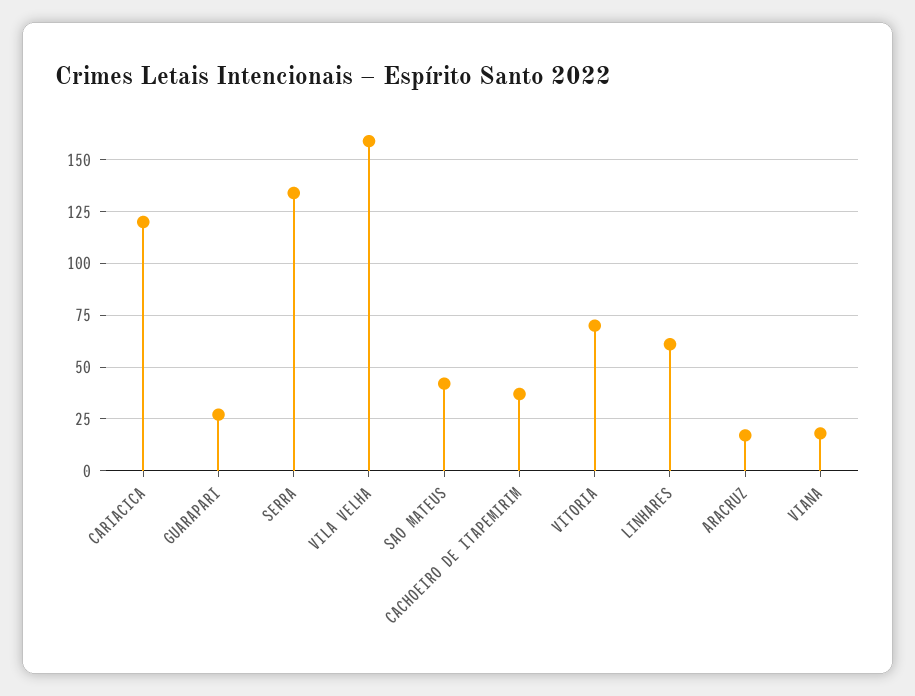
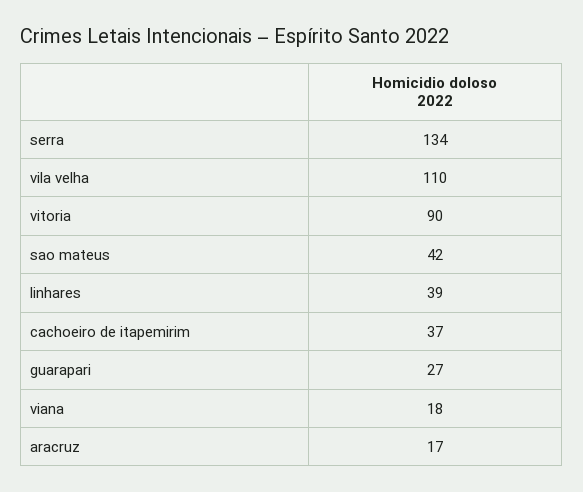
CARIACICA: 120 -> none
VILA VELHA: 160 -> 110
VITORIA: 70 -> 90
LINHARES: 60 -> 39

